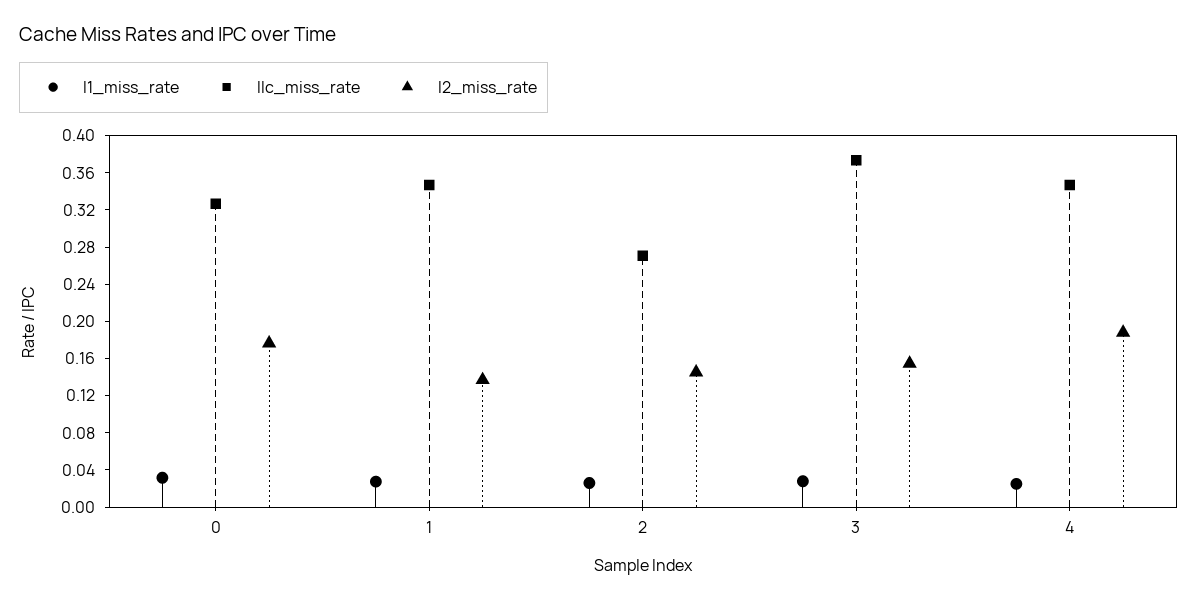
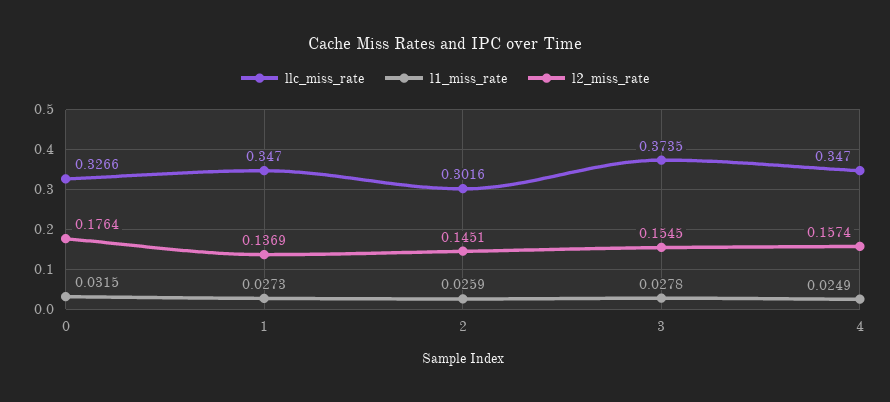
llc_miss_rate, 2: 0.27 -> 0.3016
l2_miss_rate, 4: 0.19 -> 0.1574

